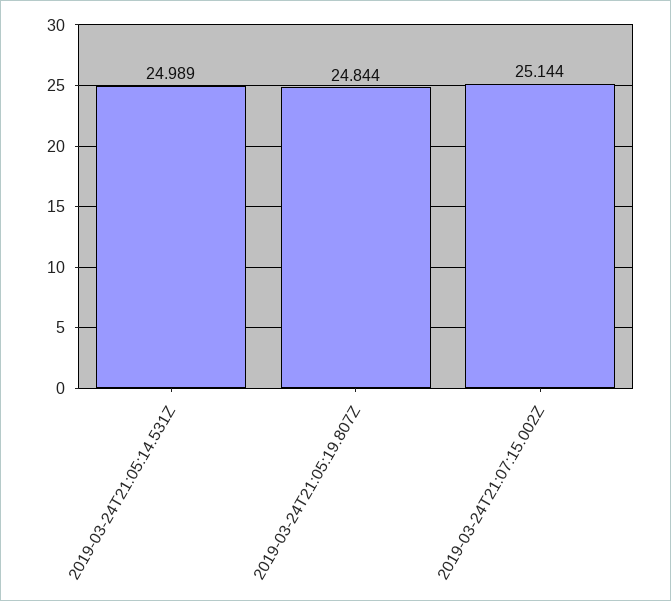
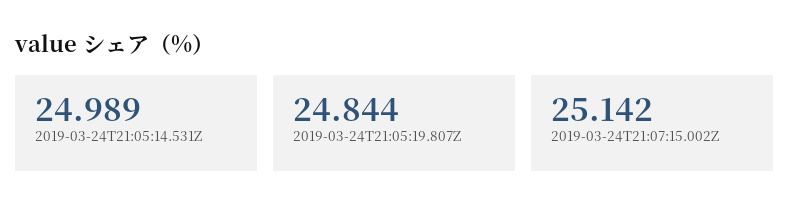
2019-03-24T21:07:15.002Z: 25.144 -> 25.142

